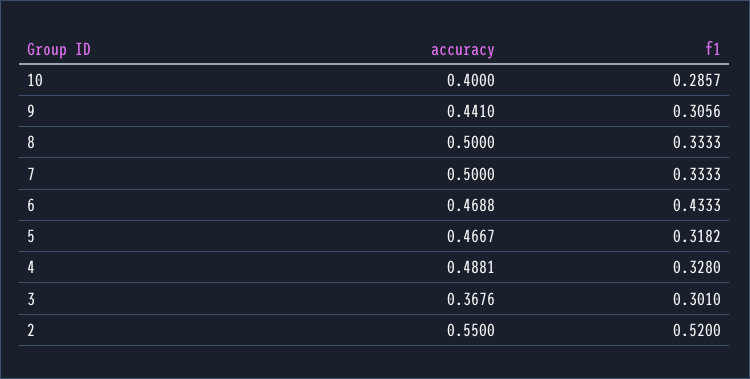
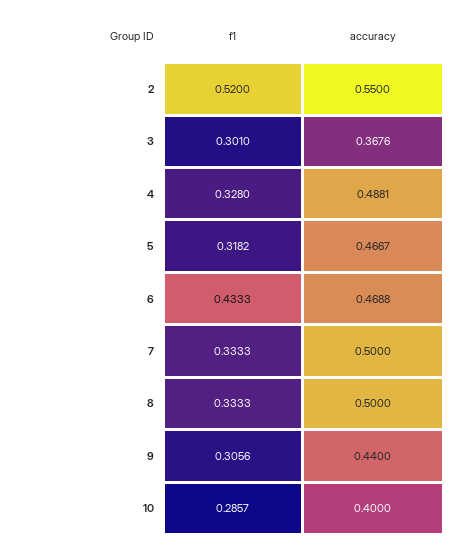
accuracy, 9: 0.441 -> 0.44

